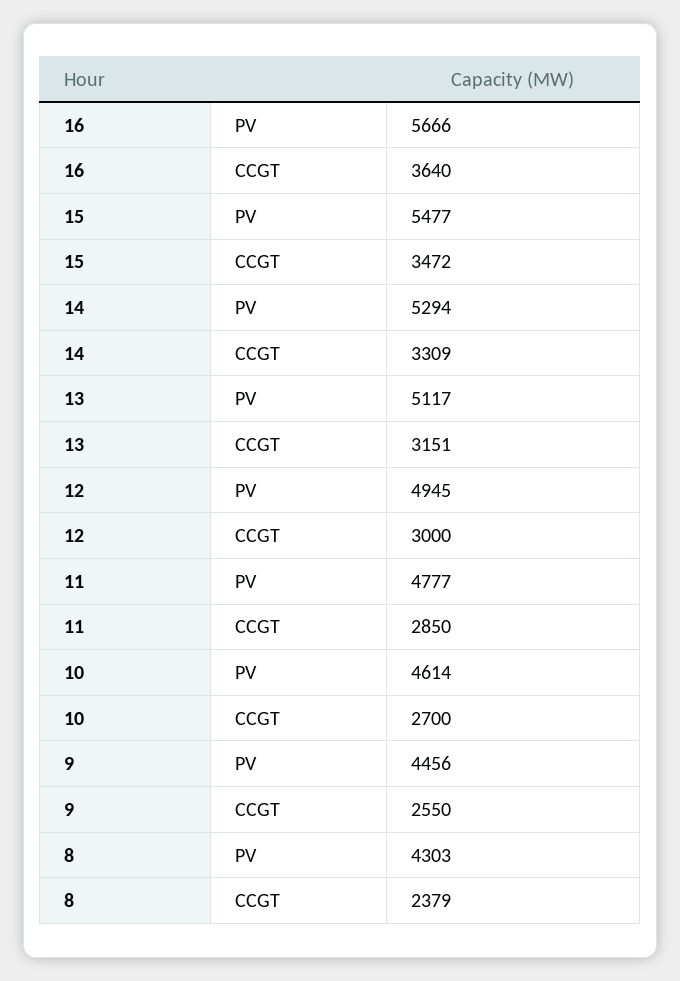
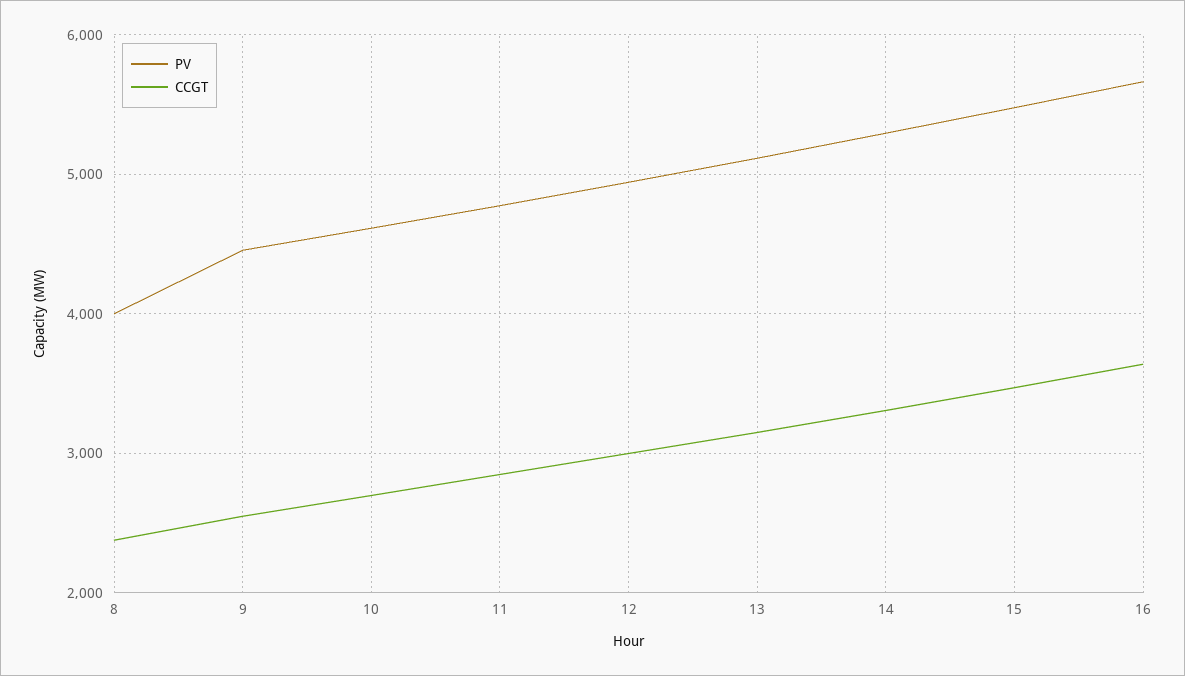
PV, 8: 4303 -> 4000

